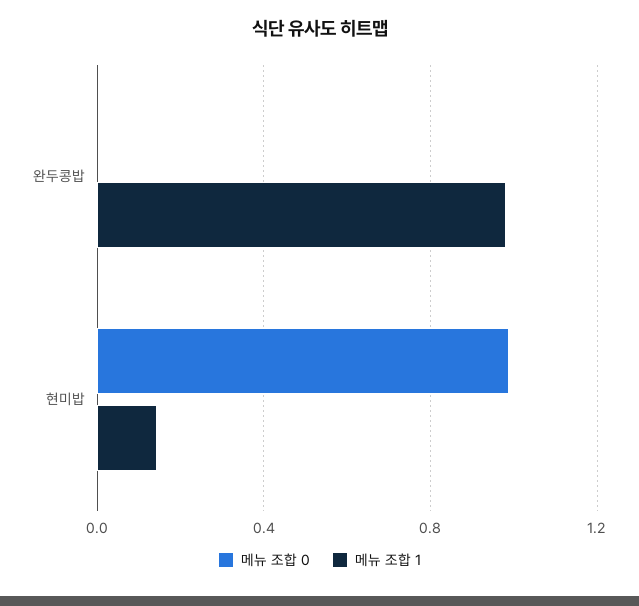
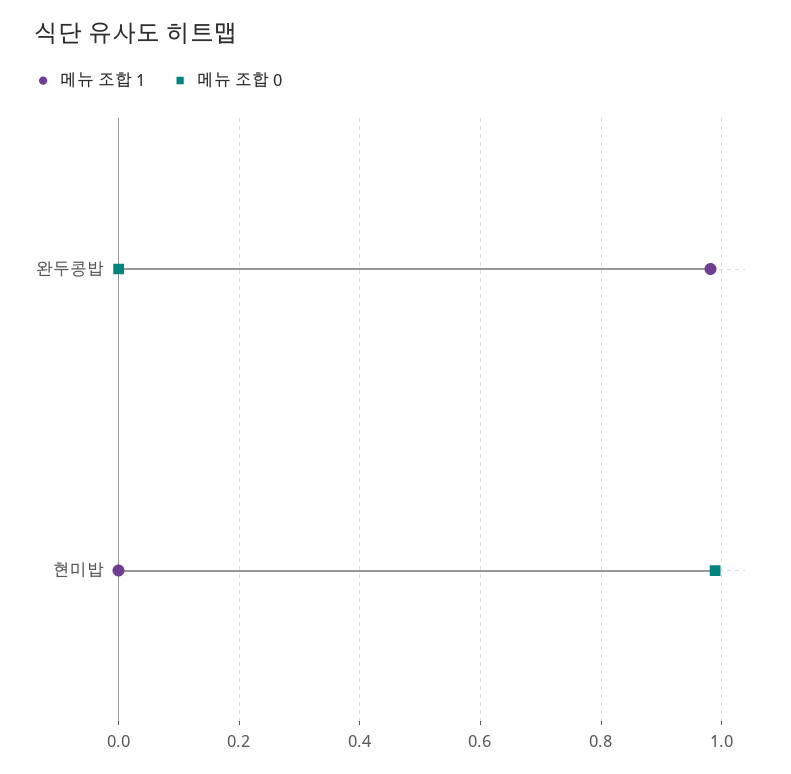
메뉴 조합 1, 현미밥: 0.15 -> 0

